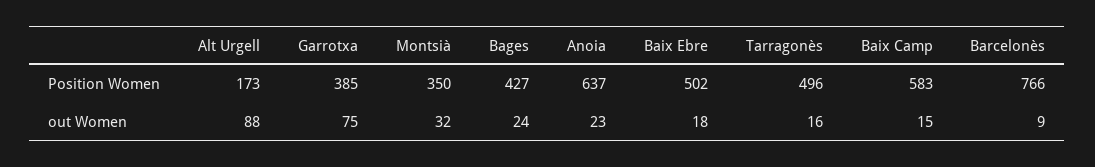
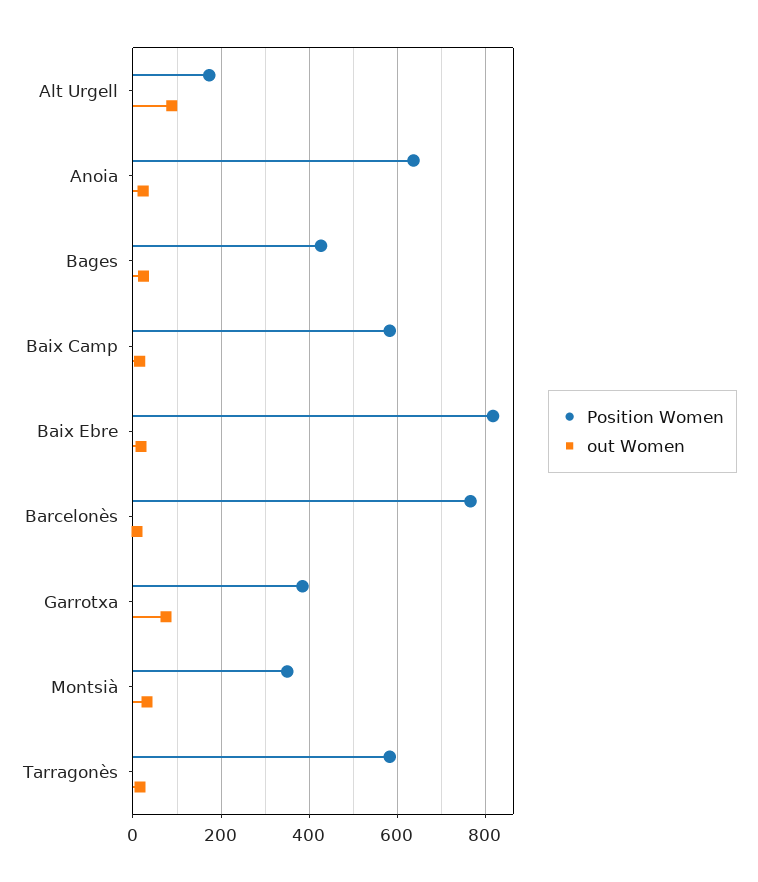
Position Women, Baix Ebre: 502 -> 820
Position Women, Tarragonès: 496 -> 580

